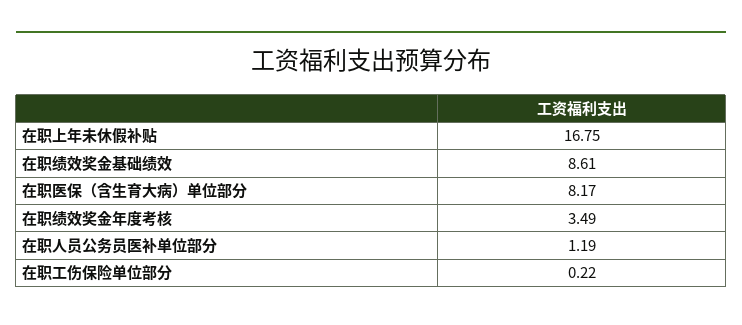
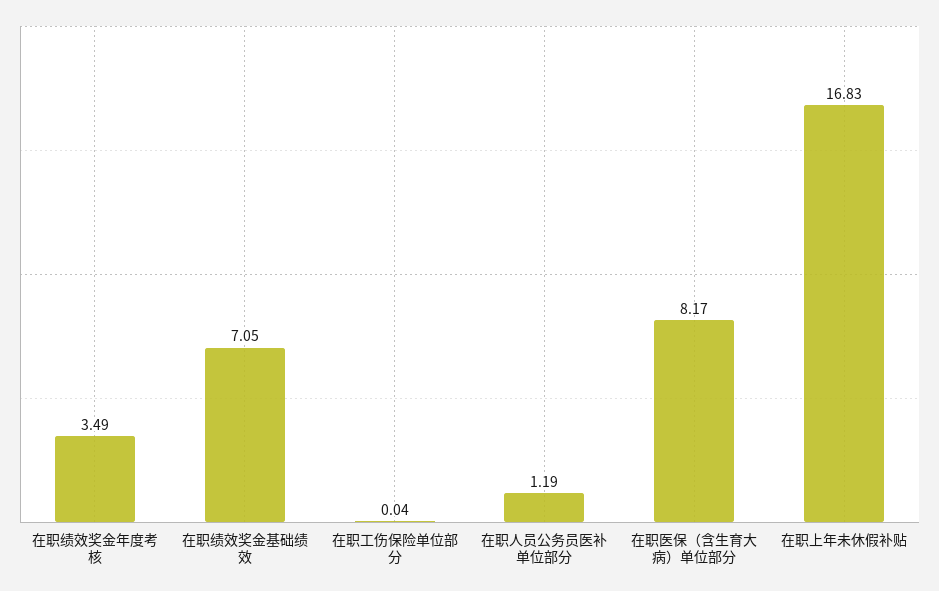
在职上年未休假补贴: 16.75 -> 16.83
在职绩效奖金基础绩效: 8.61 -> 7.05
在职工伤保险单位部分: 0.22 -> 0.04

